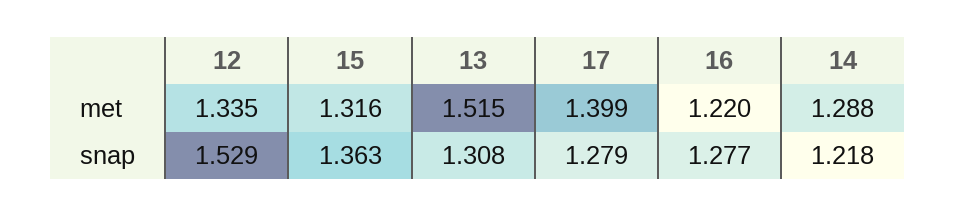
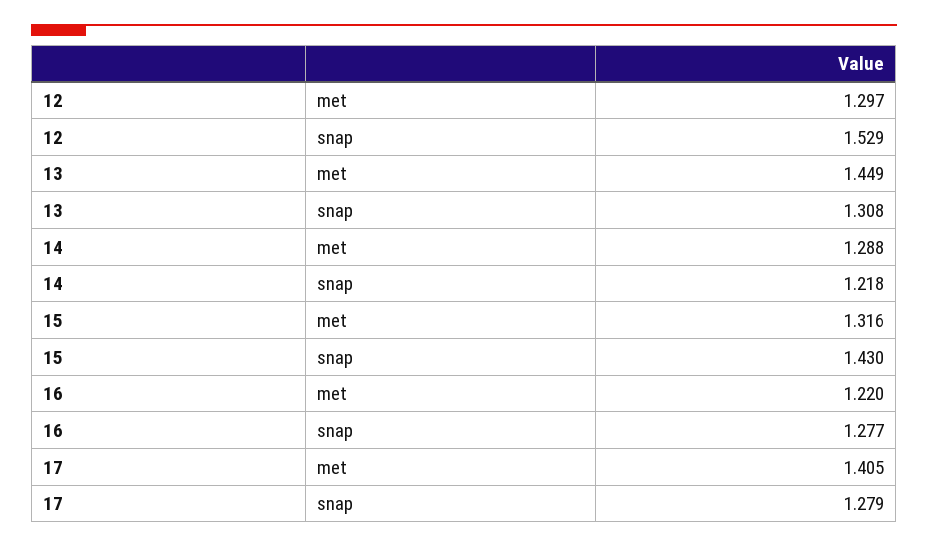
12, met: 1.335 -> 1.297
13, met: 1.515 -> 1.449
17, met: 1.399 -> 1.405
15, snap: 1.363 -> 1.43

